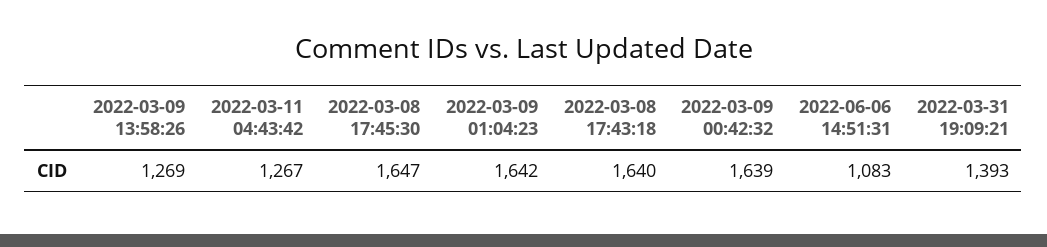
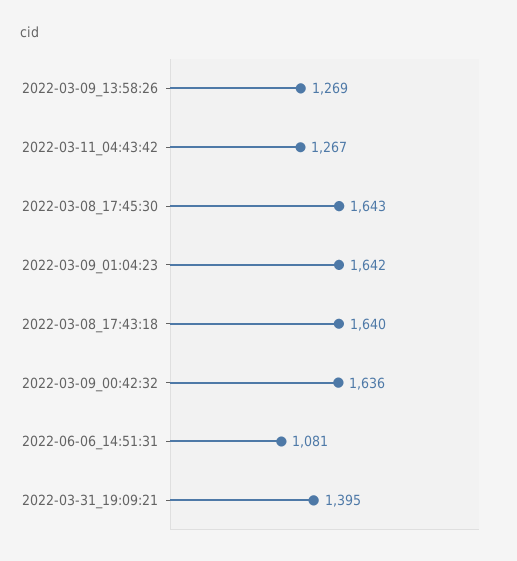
2022-03-08 17:45:30: 1647 -> 1643
2022-03-09 00:42:32: 1639 -> 1636
2022-06-06 14:51:31: 1083 -> 1081
2022-03-31 19:09:21: 1393 -> 1395

